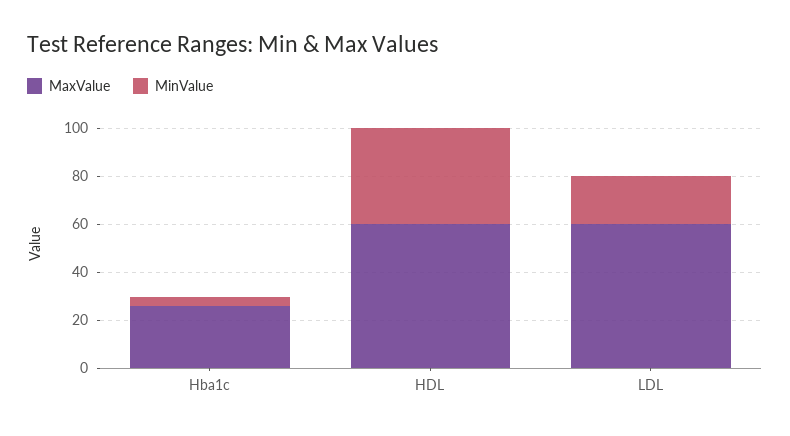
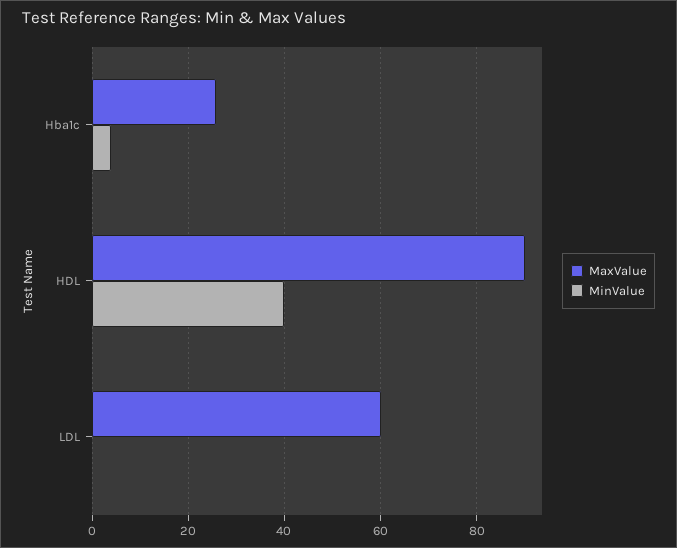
MaxValue, HDL: 60 -> 90
MinValue, LDL: 20 -> 0

